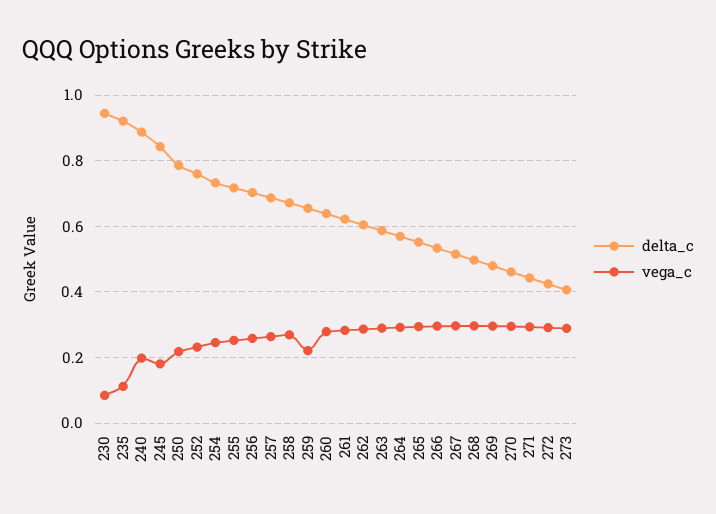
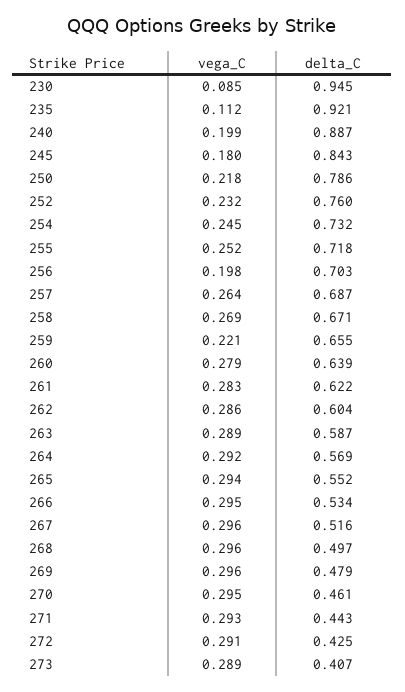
vega_c, 256: 0.26 -> 0.198

